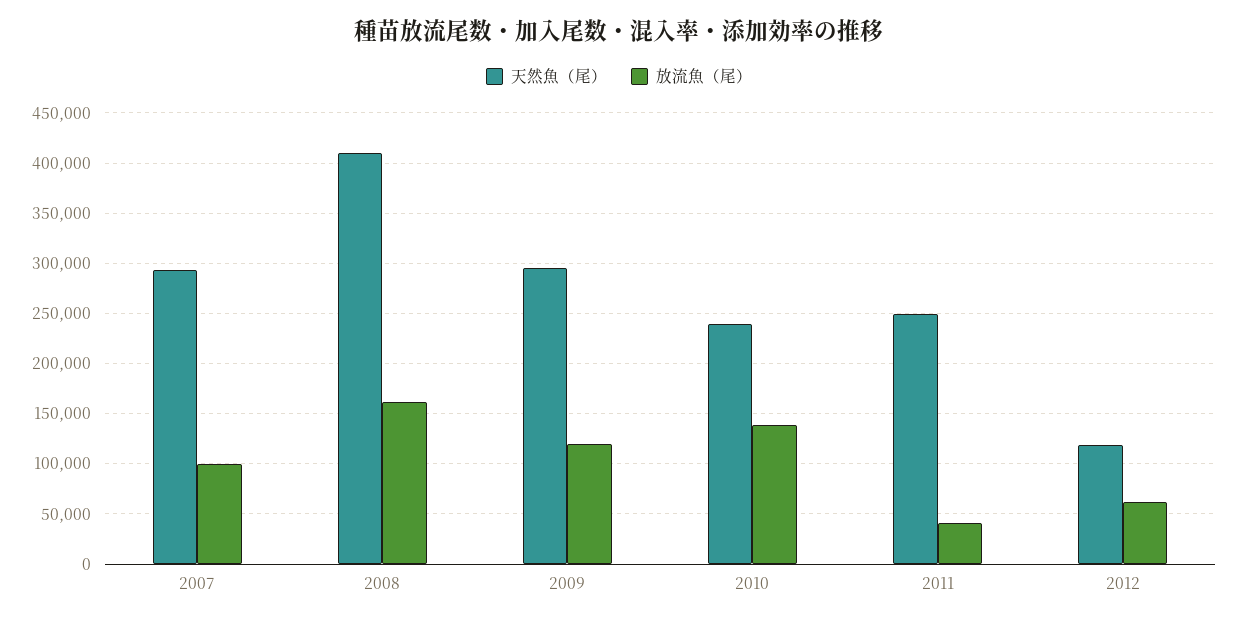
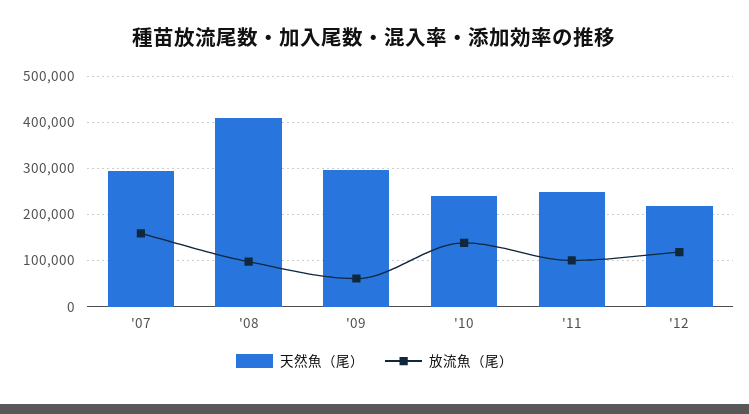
放流魚（尾）, 2007: 100000 -> 160000
放流魚（尾）, 2008: 160000 -> 100000
放流魚（尾）, 2009: 120000 -> 60000
放流魚（尾）, 2011: 40000 -> 100000
天然魚（尾）, 2012: 120000 -> 220000
放流魚（尾）, 2012: 60000 -> 120000

